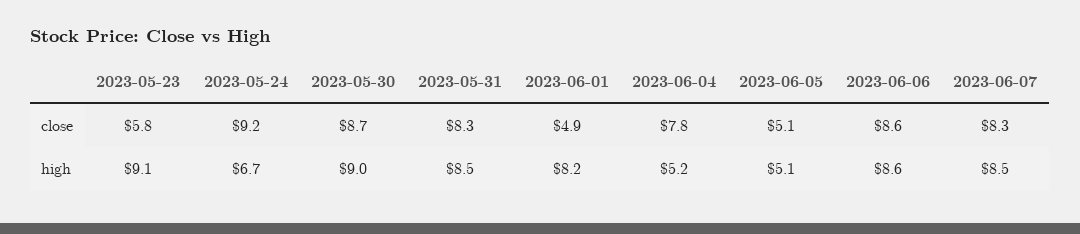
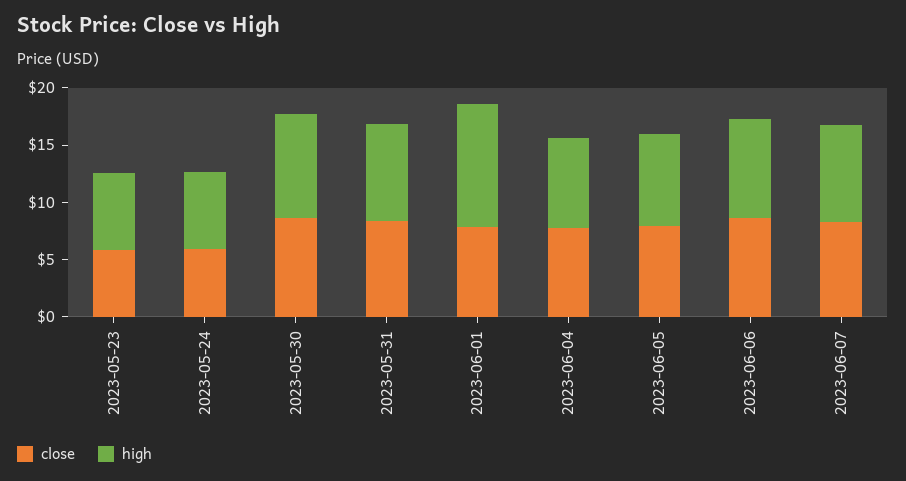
close, 2023-05-24: 9.2 -> 6
close, 2023-06-01: 4.9 -> 8
close, 2023-06-05: 5.1 -> 8
high, 2023-05-23: 9.1 -> 7
high, 2023-06-01: 8.2 -> 11
high, 2023-06-04: 5.2 -> 8
high, 2023-06-05: 5.1 -> 8

